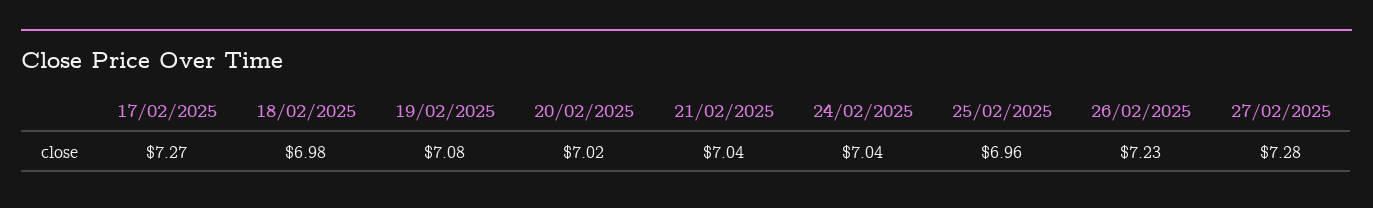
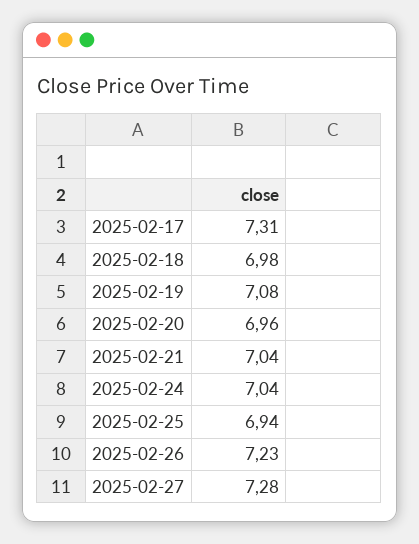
17/02/2025: 7.27 -> 7.31
20/02/2025: 7.02 -> 6.96
25/02/2025: 6.96 -> 6.94

